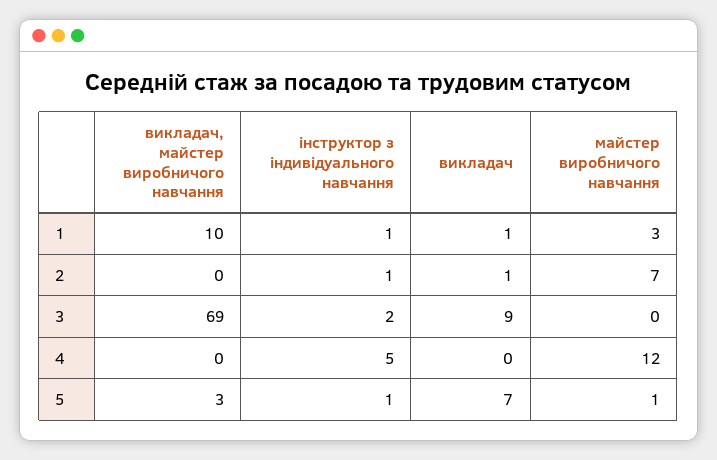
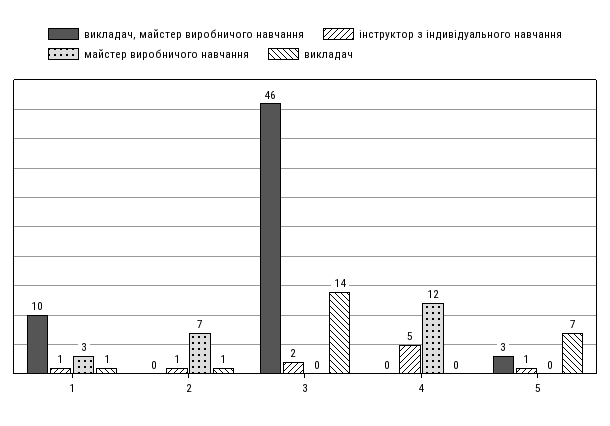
викладач, майстер виробничого навчання, 3: 69 -> 46
викладач, 3: 9 -> 14
майстер виробничого навчання, 5: 1 -> 0

